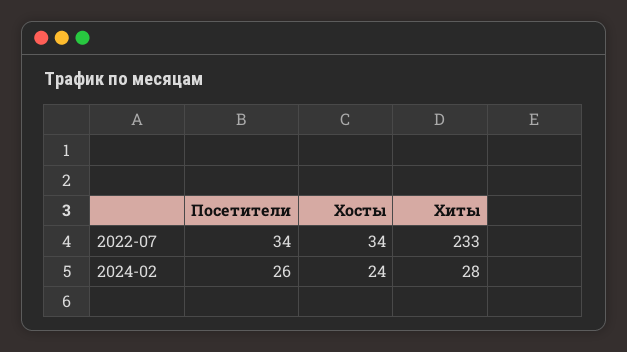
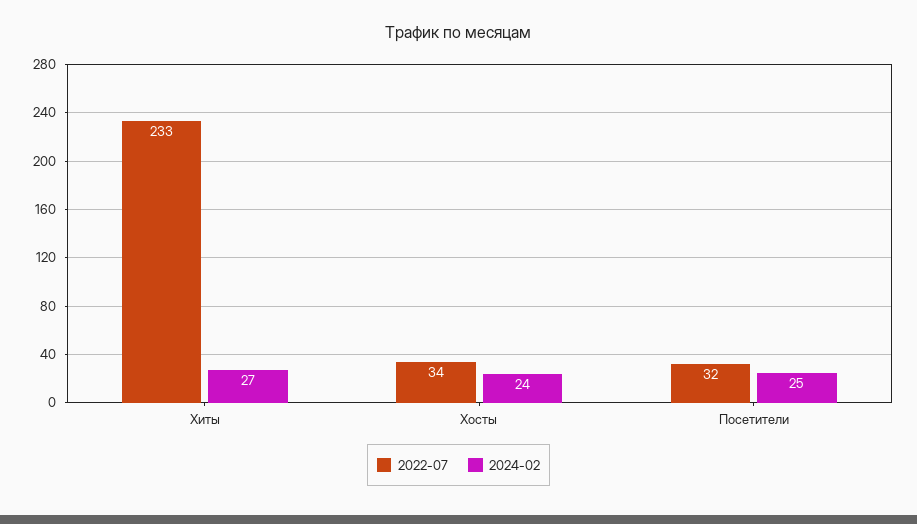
2022-07, Посетители: 34 -> 32
2024-02, Посетители: 26 -> 25
2024-02, Хиты: 28 -> 27

